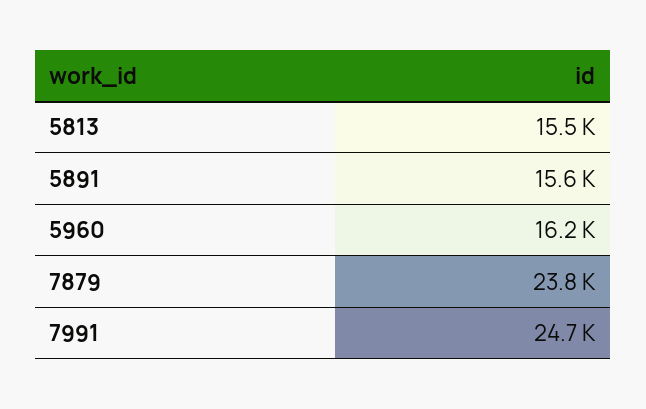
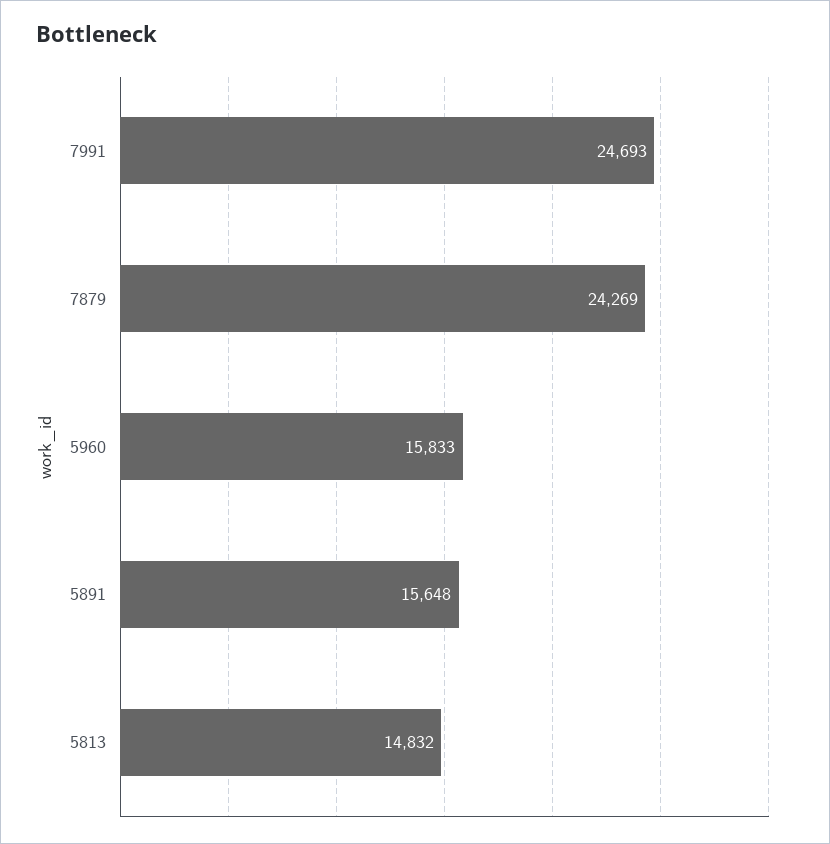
5813: 15500 -> 14832
5960: 16200 -> 15833
7879: 23800 -> 24269

